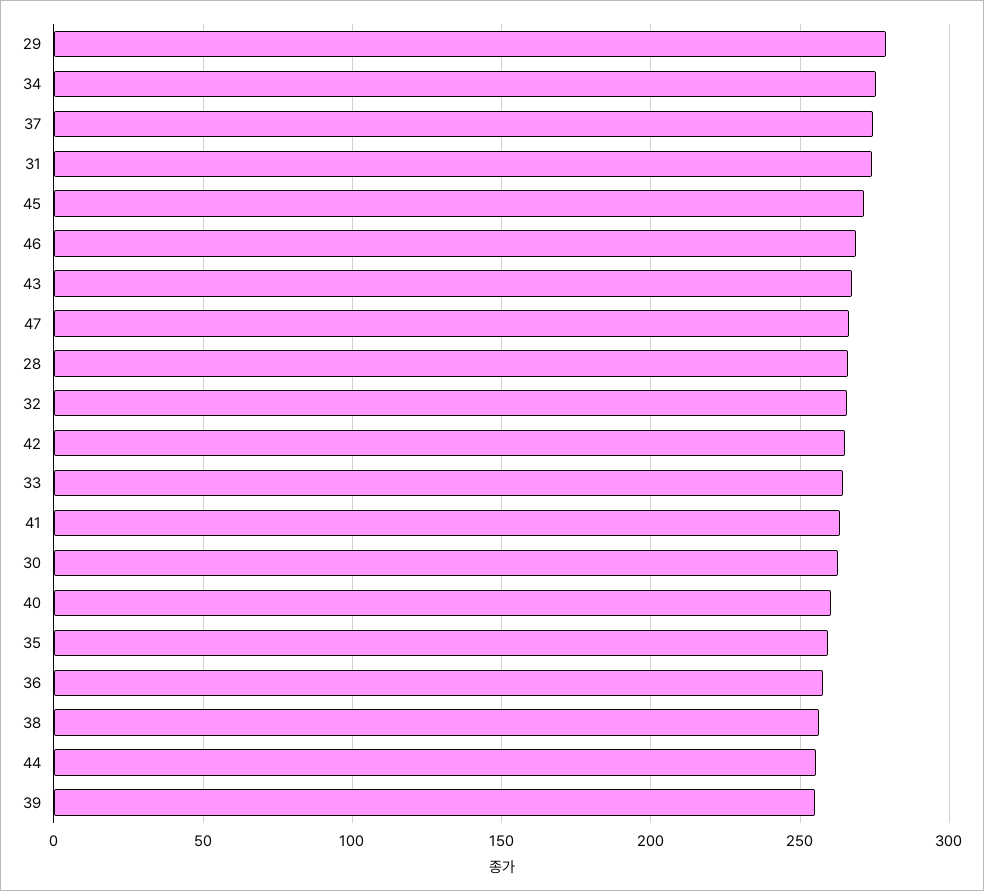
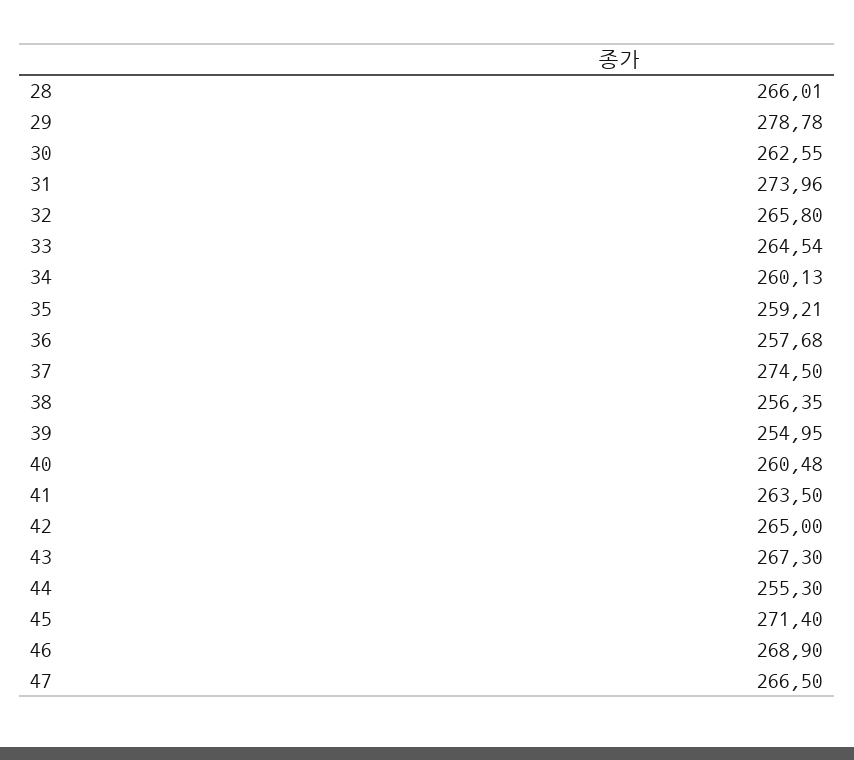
34: 275 -> 260.13

